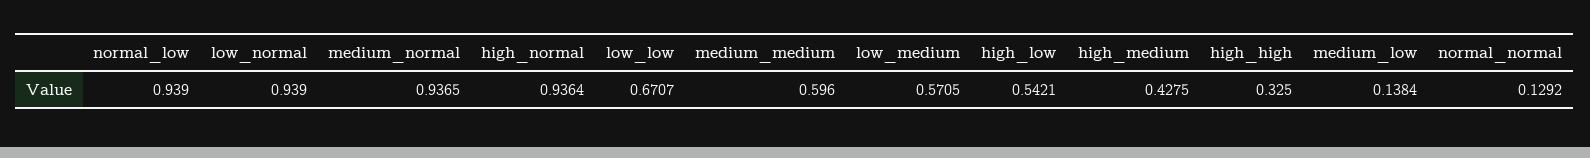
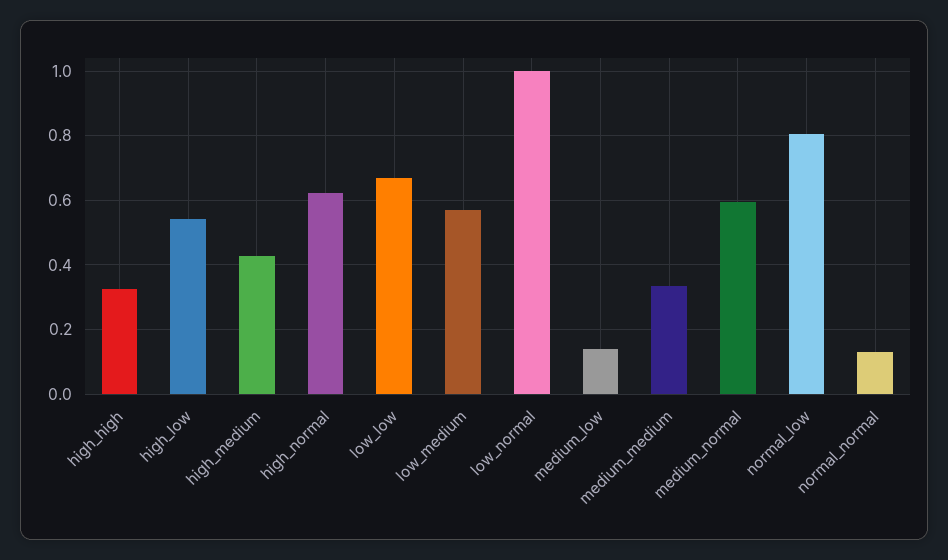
normal_low: 0.939 -> 0.8
low_normal: 0.939 -> 1
medium_normal: 0.9365 -> 0.6
high_normal: 0.9364 -> 0.62
medium_medium: 0.596 -> 0.34

